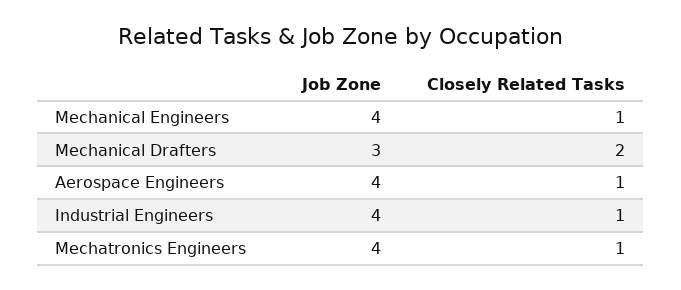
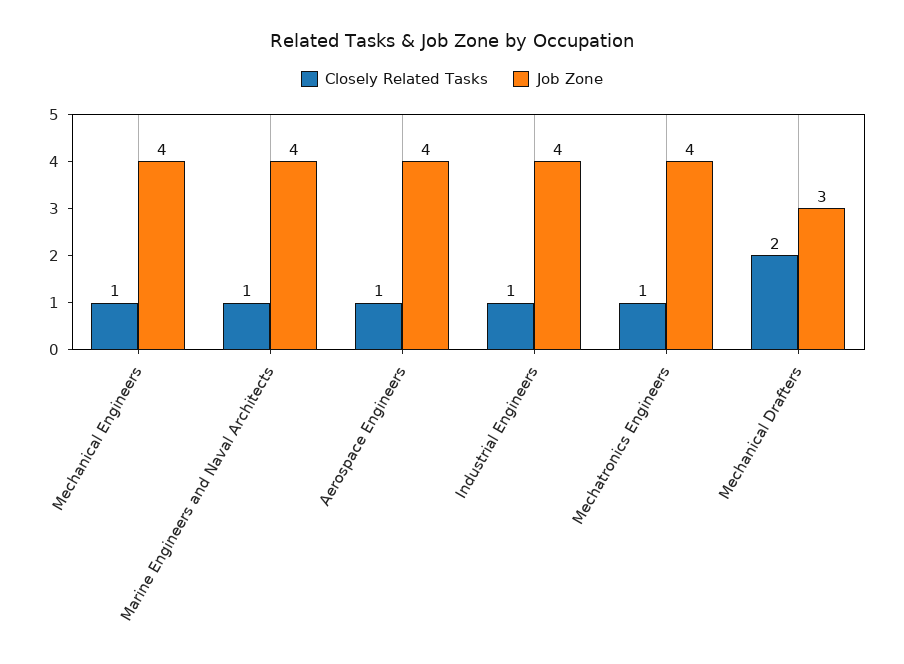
Closely Related Tasks, Marine Engineers and Naval Architects: none -> 1
Job Zone, Marine Engineers and Naval Architects: none -> 4

